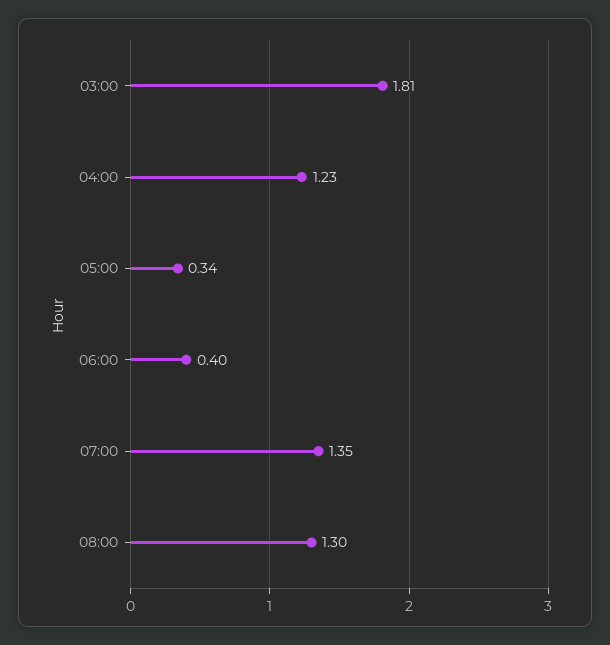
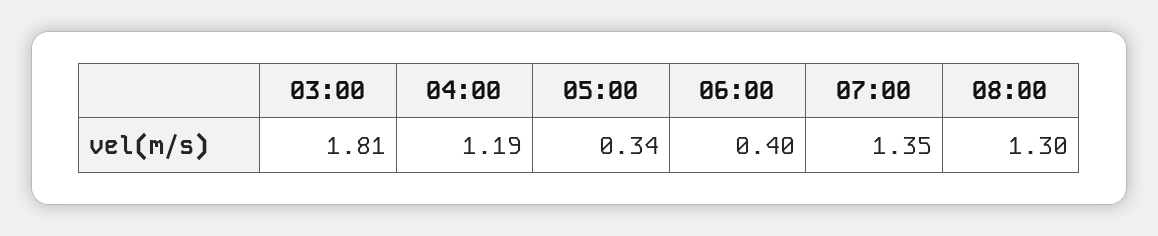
04:00: 1.23 -> 1.19

